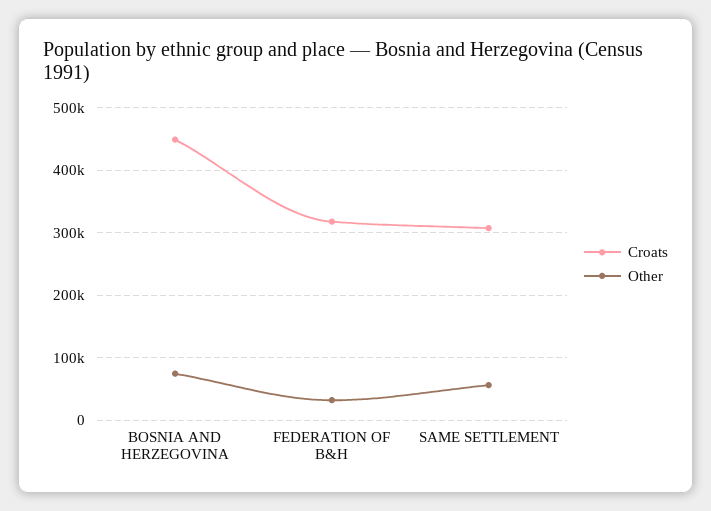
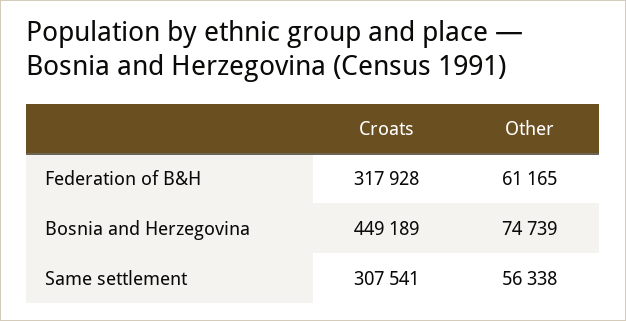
Other, FEDERATION OF B&H: 30000 -> 61165

